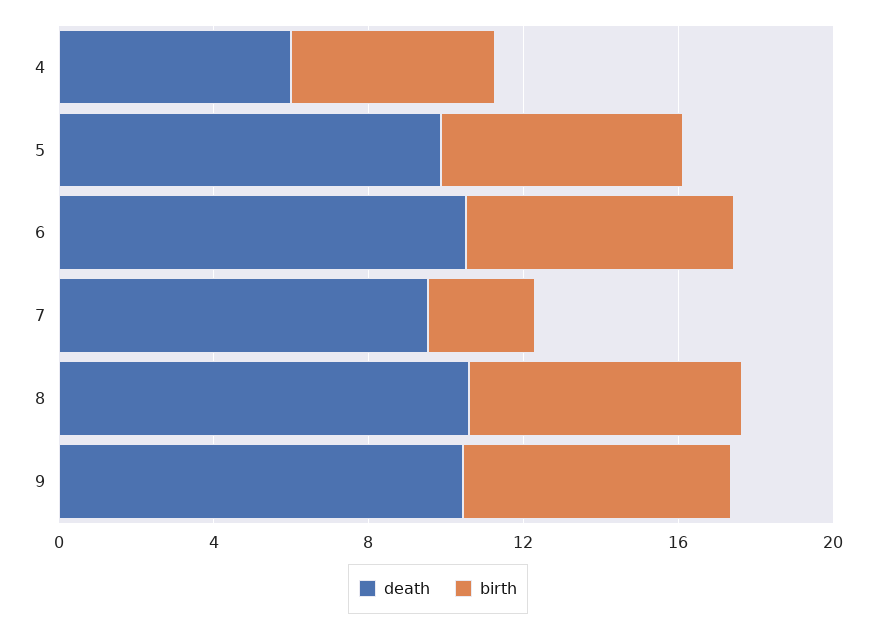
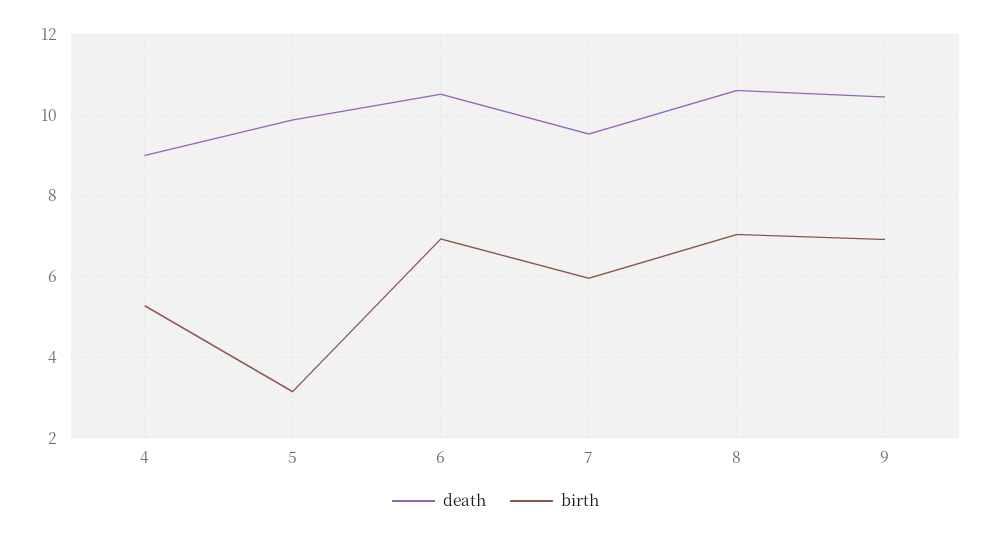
death, 4: 6 -> 9
birth, 5: 6 -> 3.2
birth, 7: 3 -> 6

